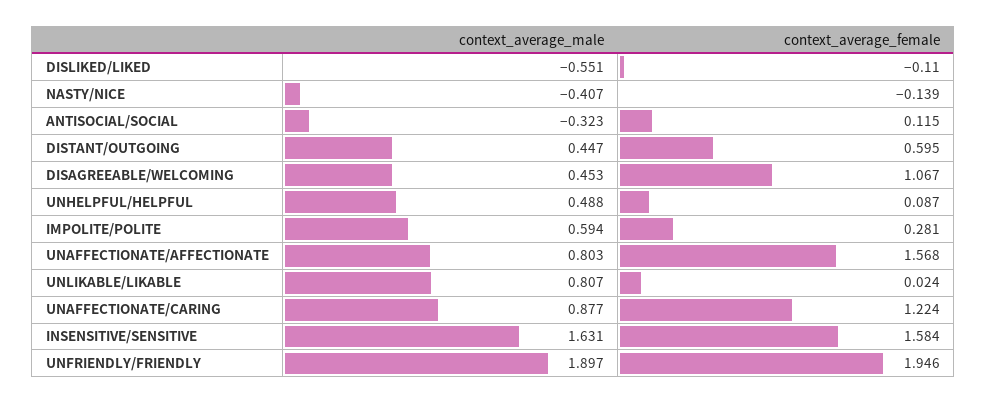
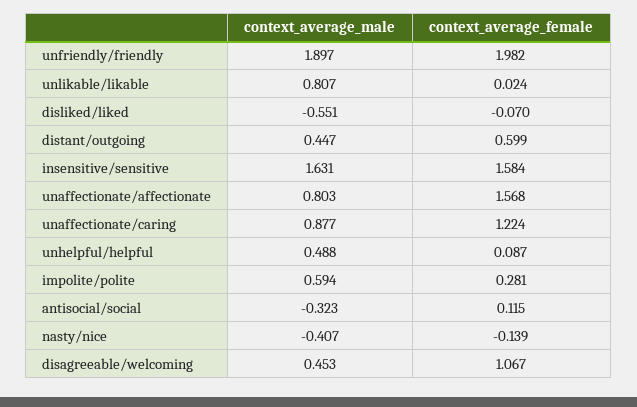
context_average_female, DISLIKED/LIKED: -0.11 -> -0.07
context_average_female, DISTANT/OUTGOING: 0.595 -> 0.599
context_average_female, UNFRIENDLY/FRIENDLY: 1.946 -> 1.982

